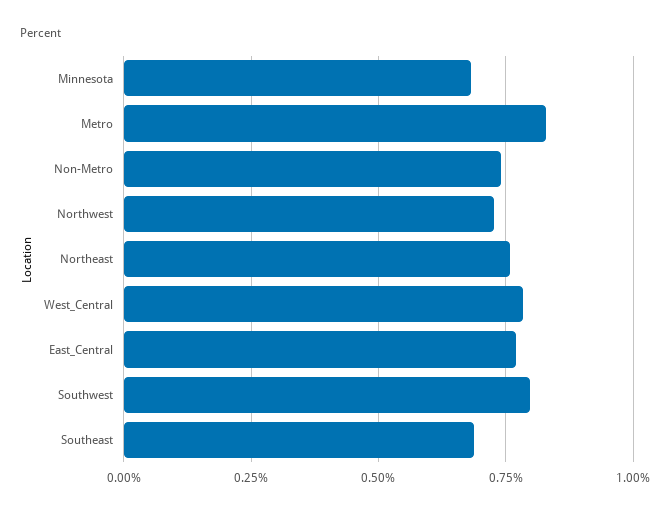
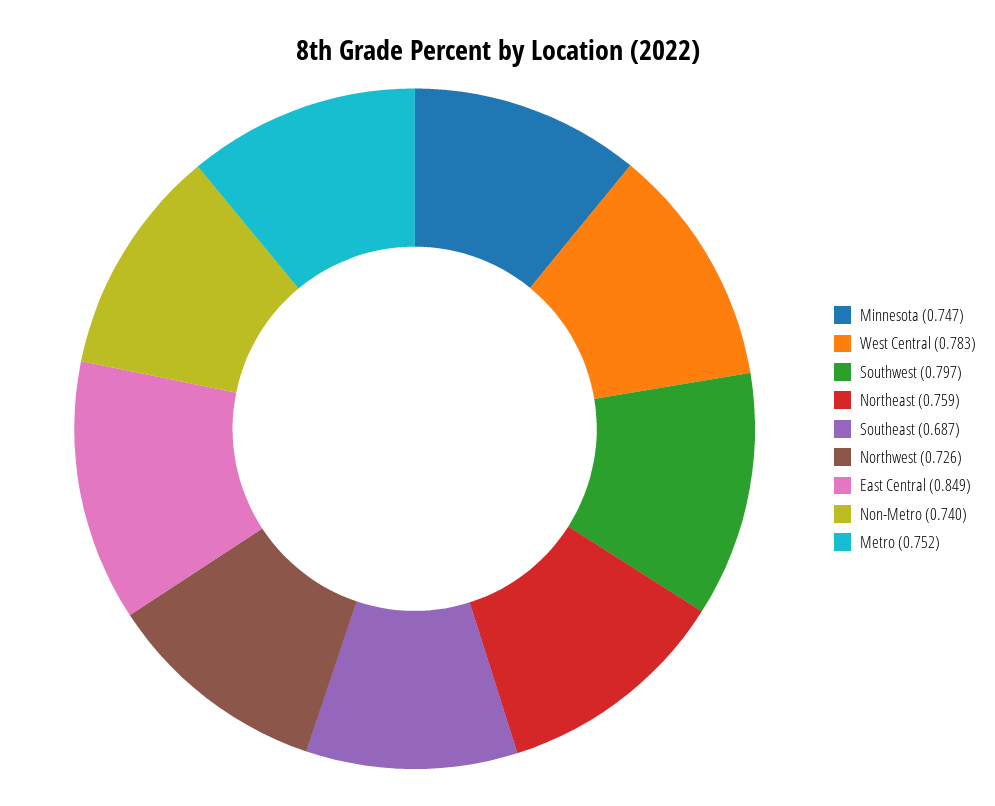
Minnesota: 0.675 -> 0.747
Metro: 0.825 -> 0.752
East_Central: 0.775 -> 0.849

